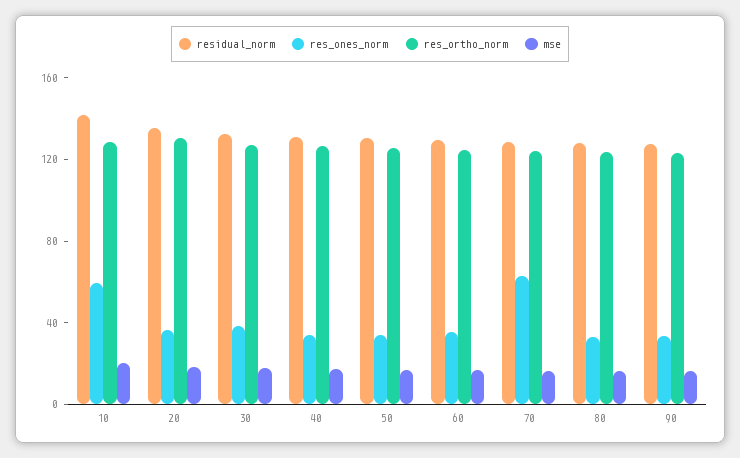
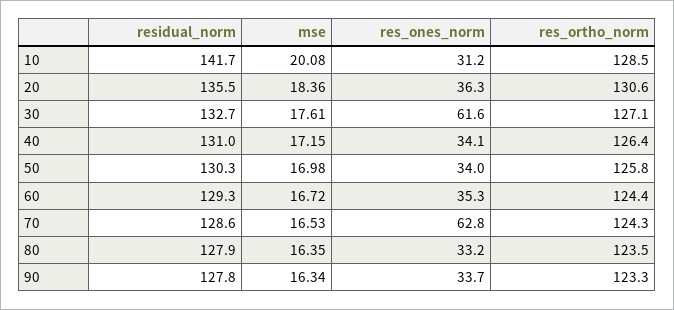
res_ones_norm, 10: 60 -> 31.2
res_ones_norm, 30: 40 -> 61.6

